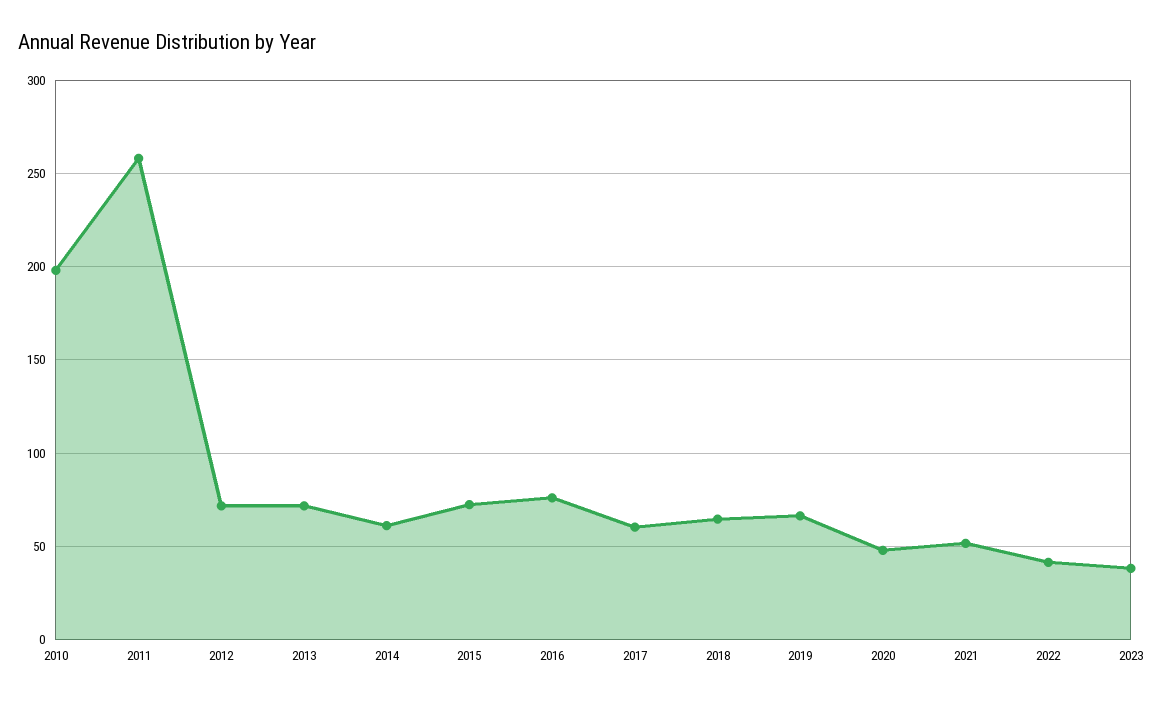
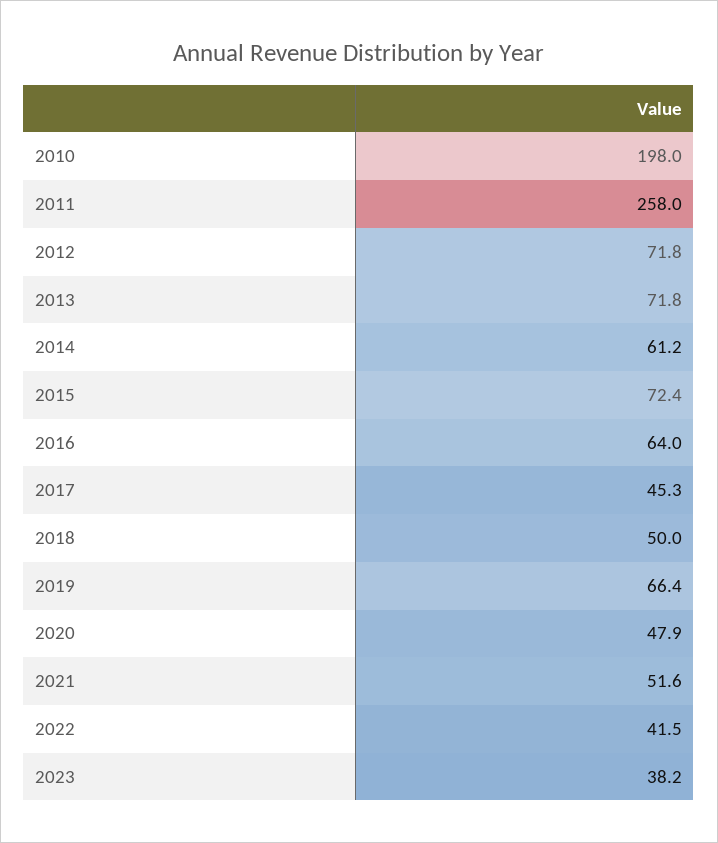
2016: 75 -> 64
2017: 60 -> 45.3
2018: 65 -> 50

